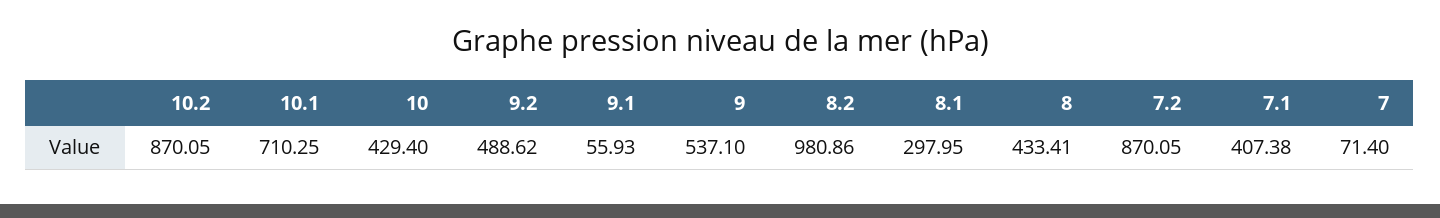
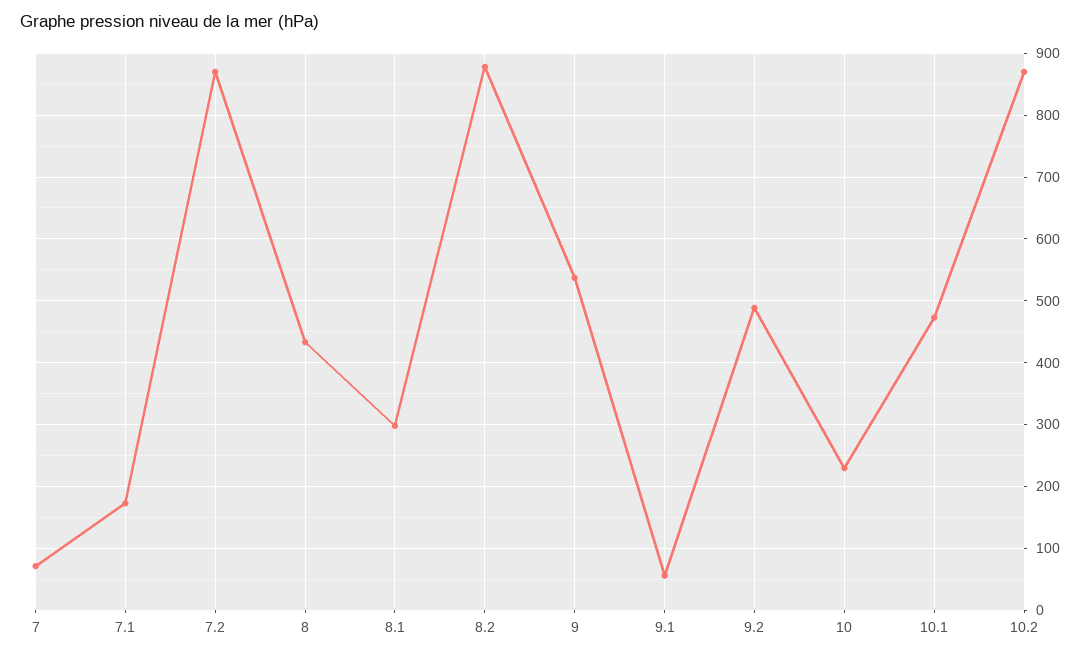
10.1: 710.25 -> 470
10: 429.4 -> 230
8.2: 980.86 -> 880
7.1: 407.38 -> 170

